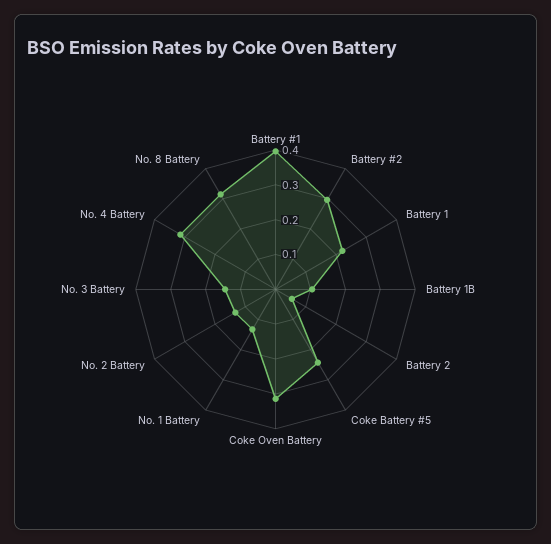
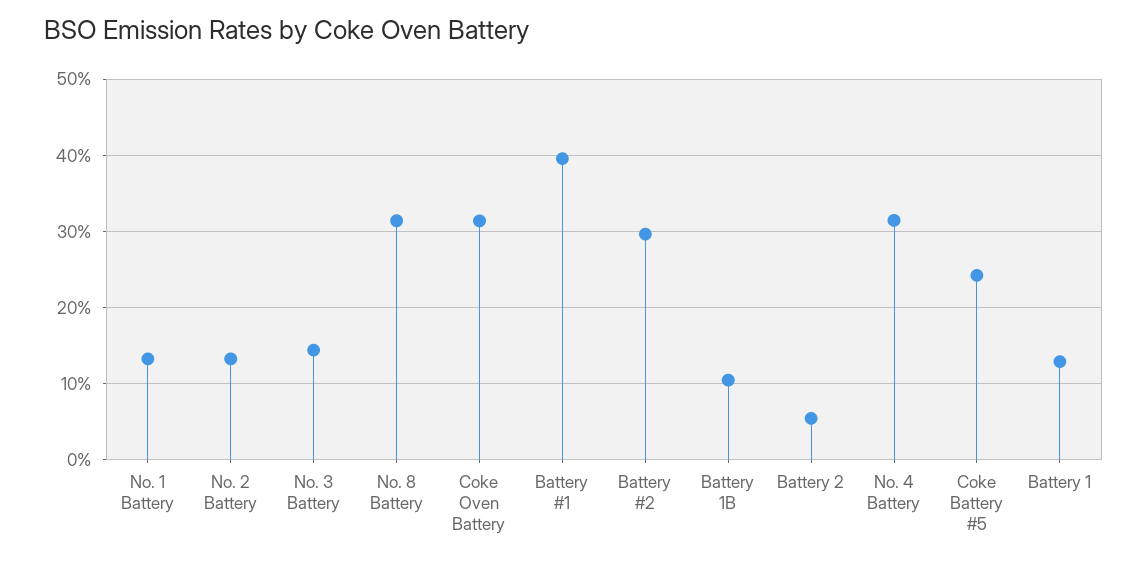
Battery 1: 0.225 -> 0.13

